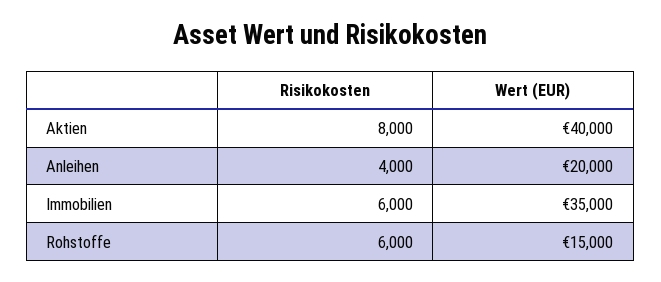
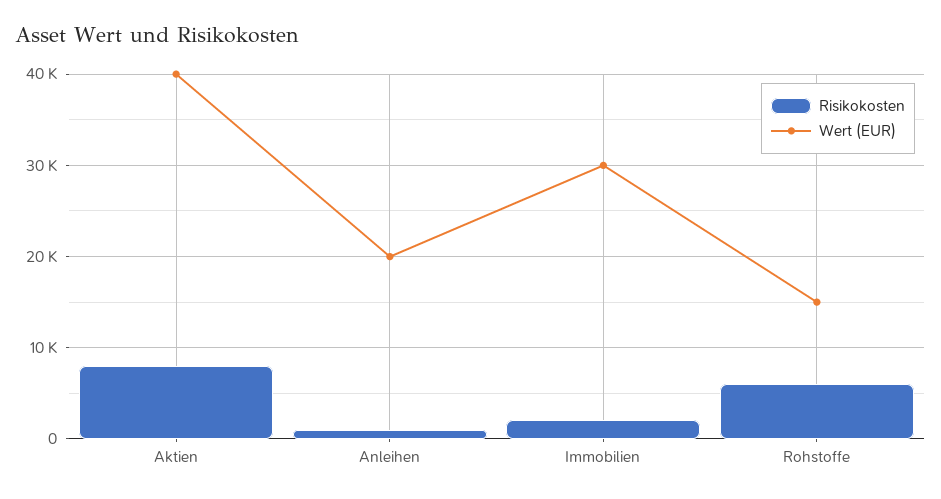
Risikokosten, Anleihen: 4000 -> 1000
Risikokosten, Immobilien: 6000 -> 2000
Wert (EUR), Immobilien: 35000 -> 30000

